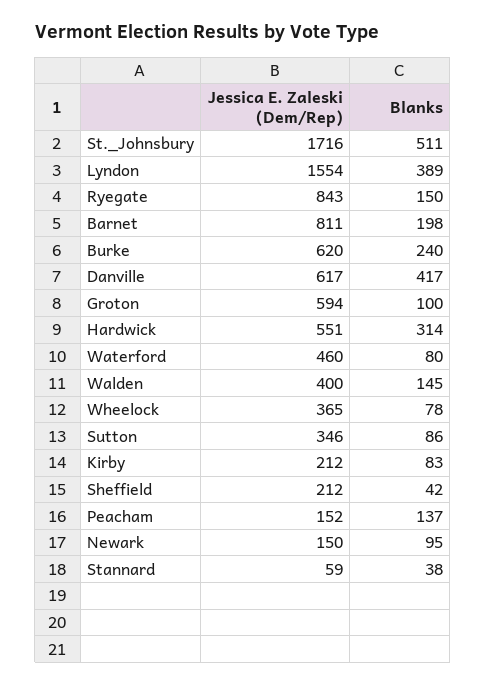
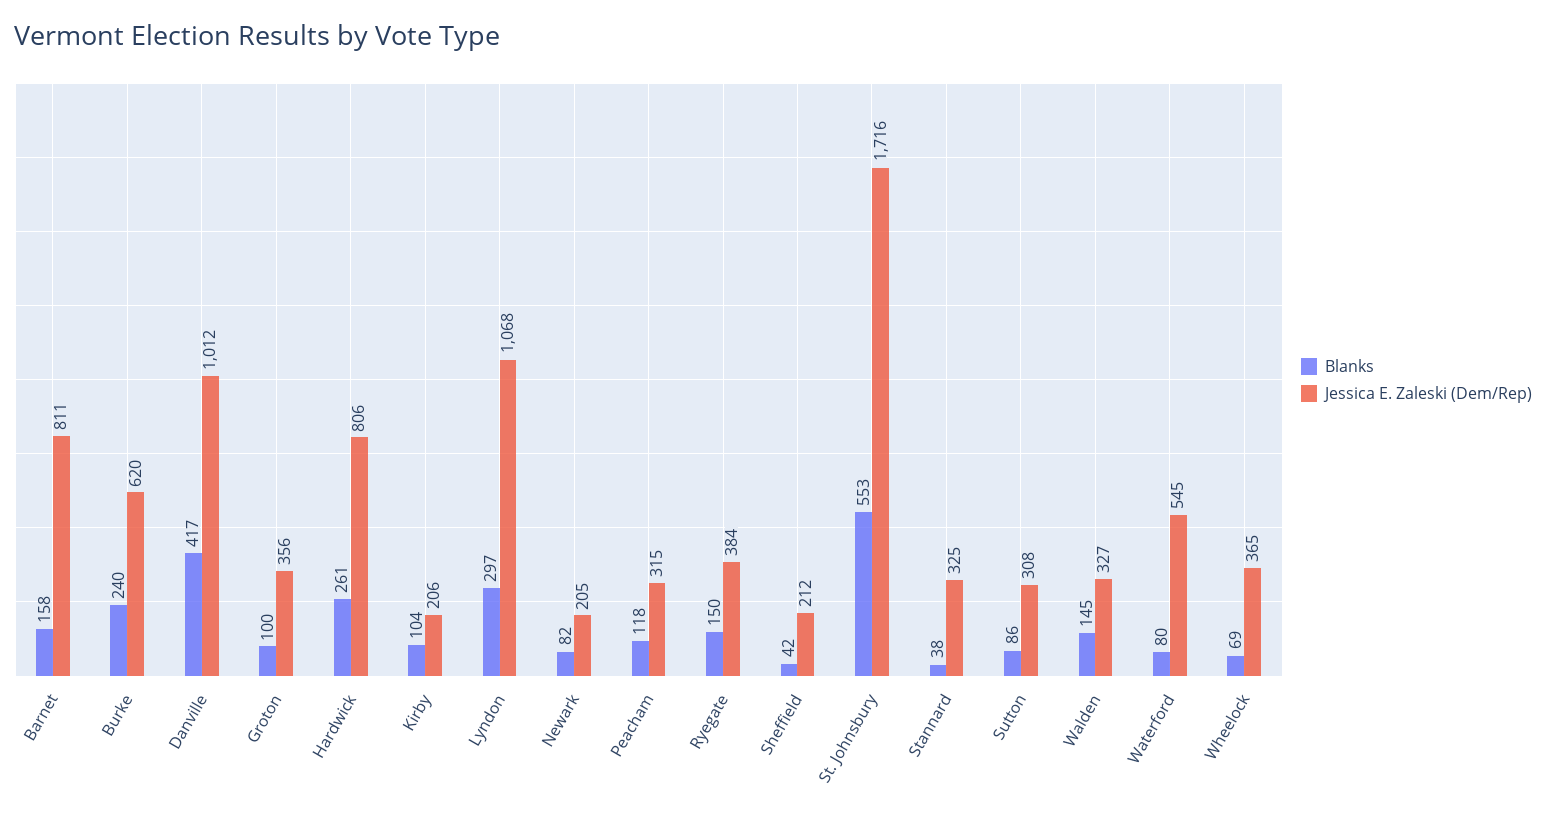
Blanks, St._Johnsbury: 511 -> 553
Jessica E. Zaleski (Dem/Rep), Lyndon: 1554 -> 1068
Blanks, Lyndon: 389 -> 297
Jessica E. Zaleski (Dem/Rep), Ryegate: 843 -> 384
Blanks, Barnet: 198 -> 158
Jessica E. Zaleski (Dem/Rep), Danville: 617 -> 1012
Jessica E. Zaleski (Dem/Rep), Groton: 594 -> 356
Jessica E. Zaleski (Dem/Rep), Hardwick: 551 -> 806
Blanks, Hardwick: 314 -> 261
Jessica E. Zaleski (Dem/Rep), Waterford: 460 -> 545
Jessica E. Zaleski (Dem/Rep), Walden: 400 -> 327
Blanks, Wheelock: 78 -> 69
Jessica E. Zaleski (Dem/Rep), Sutton: 346 -> 308
Jessica E. Zaleski (Dem/Rep), Kirby: 212 -> 206
Blanks, Kirby: 83 -> 104
Jessica E. Zaleski (Dem/Rep), Peacham: 152 -> 315
Blanks, Peacham: 137 -> 118
Jessica E. Zaleski (Dem/Rep), Newark: 150 -> 205
Blanks, Newark: 95 -> 82
Jessica E. Zaleski (Dem/Rep), Stannard: 59 -> 325

